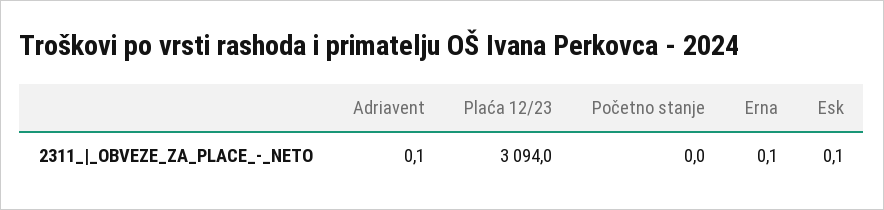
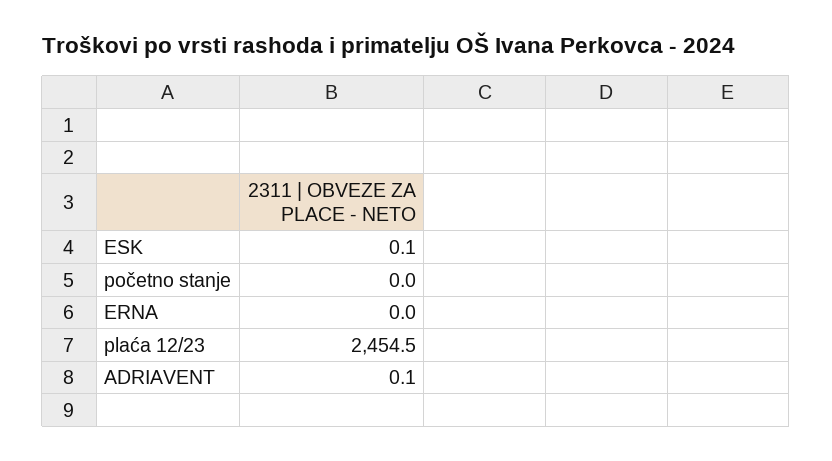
Plaća 12/23: 3094 -> 2454.5
Erna: 0.1 -> 0

